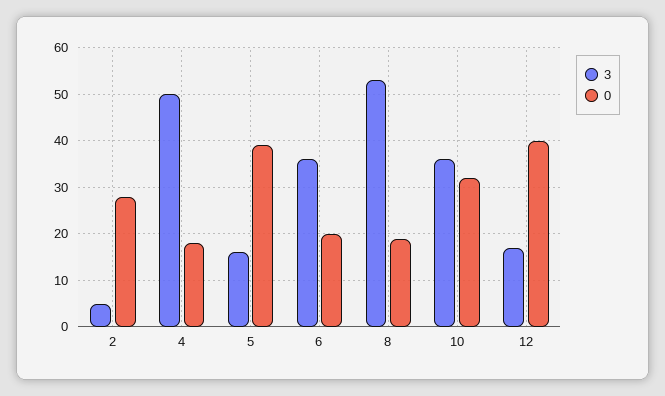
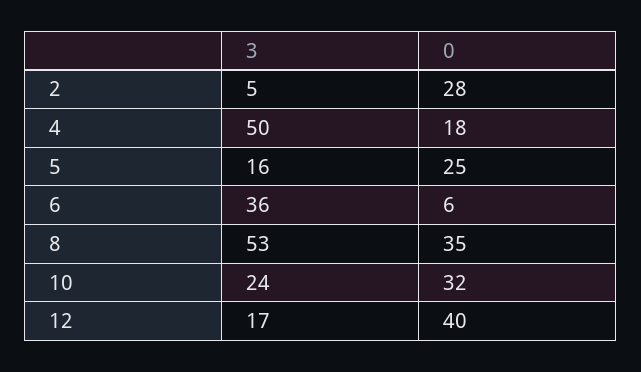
0, 5: 40 -> 25
0, 6: 20 -> 6
0, 8: 20 -> 35
3, 10: 35 -> 24

